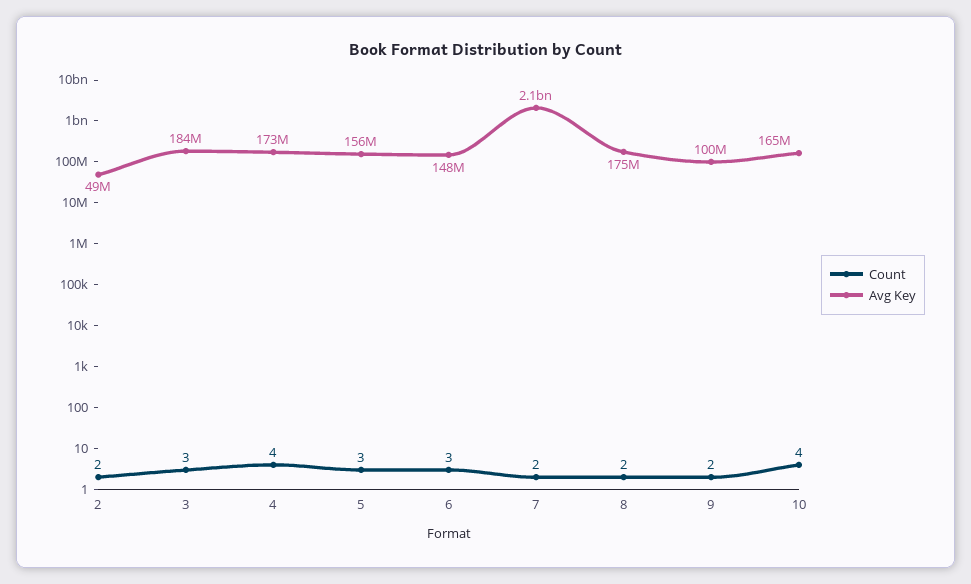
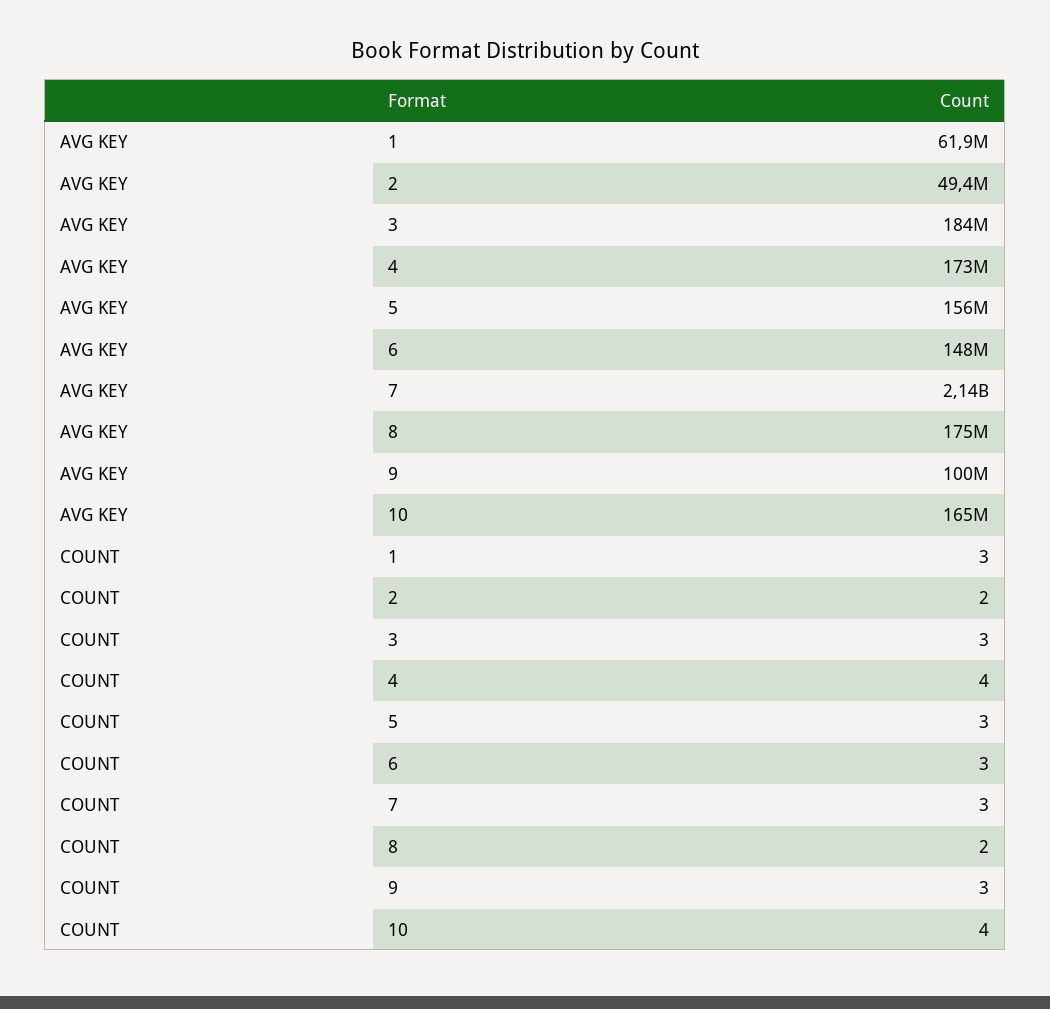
Count, 7: 2 -> 3
Count, 9: 2 -> 3
Avg Key, 1: none -> 61900000
Count, 1: none -> 3

